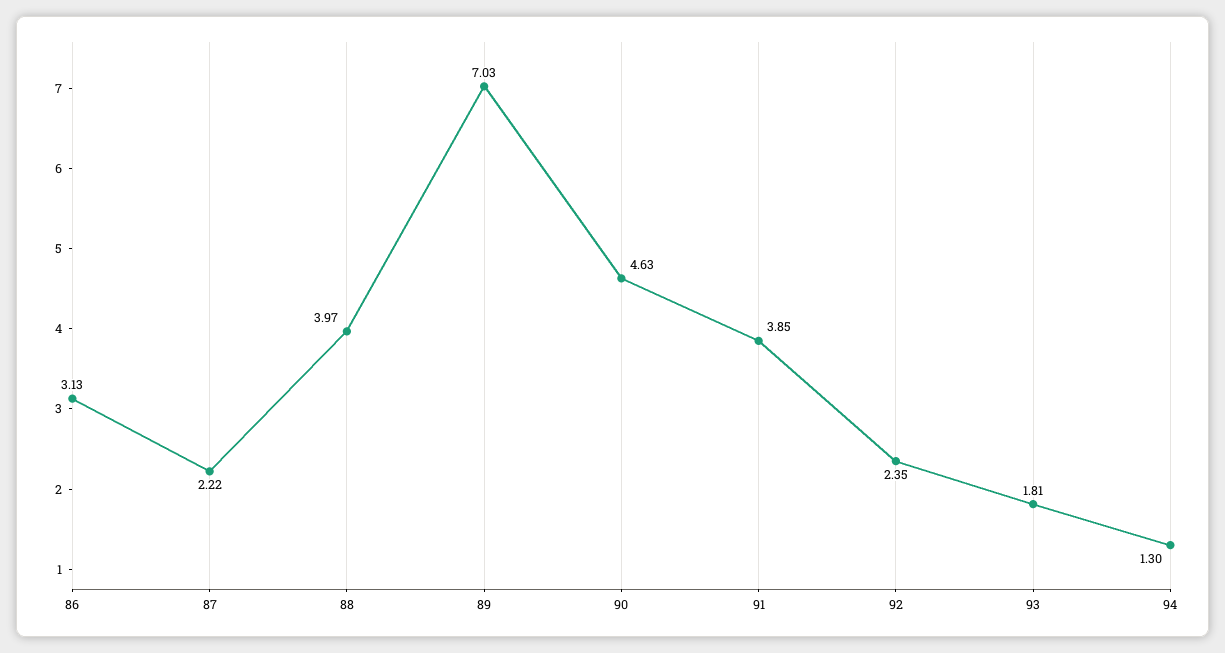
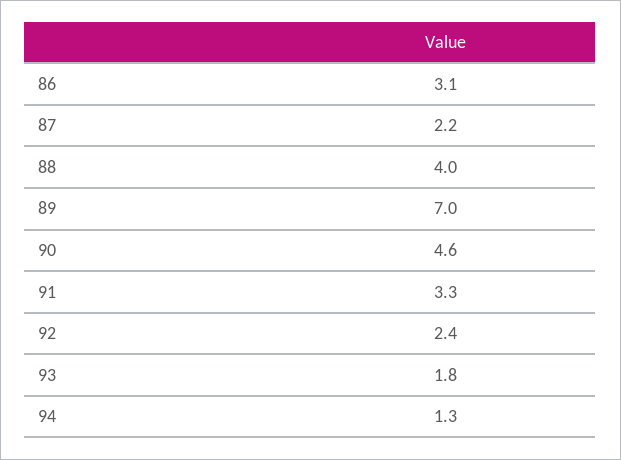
91: 3.85 -> 3.3

